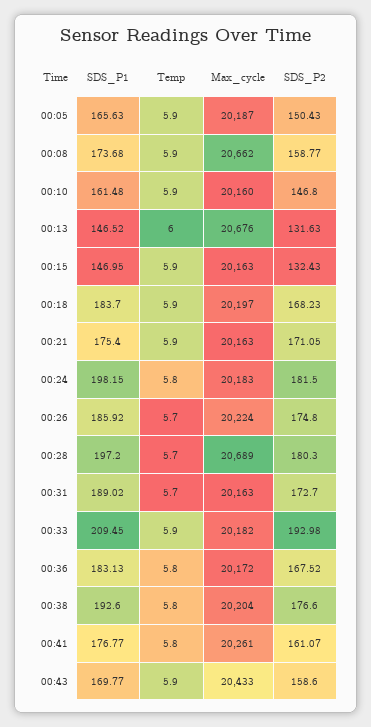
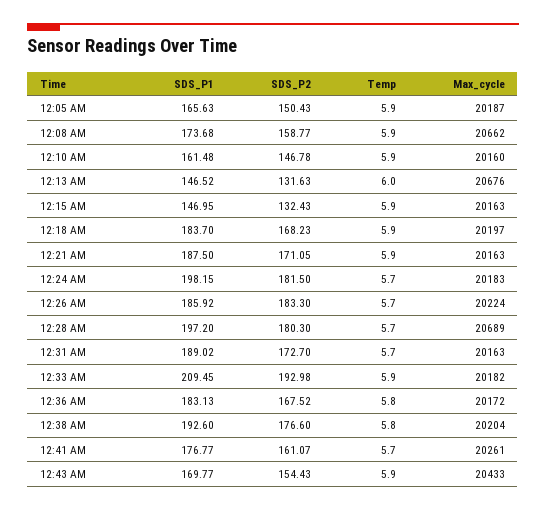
SDS_P2, 00:10: 146.8 -> 146.78
SDS_P1, 00:21: 175.4 -> 187.5
Temp, 00:24: 5.8 -> 5.7
SDS_P2, 00:26: 174.8 -> 183.3
Temp, 00:41: 5.8 -> 5.7
SDS_P2, 00:43: 158.6 -> 154.43

